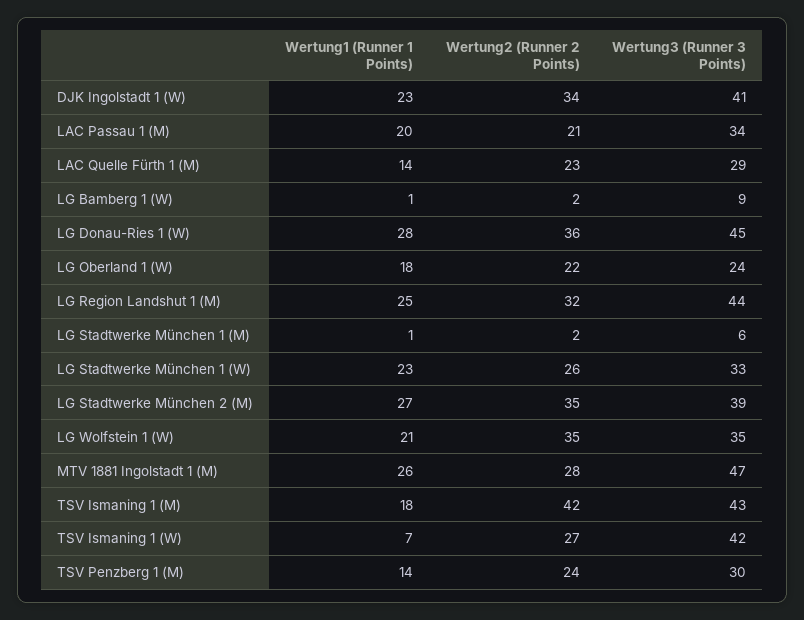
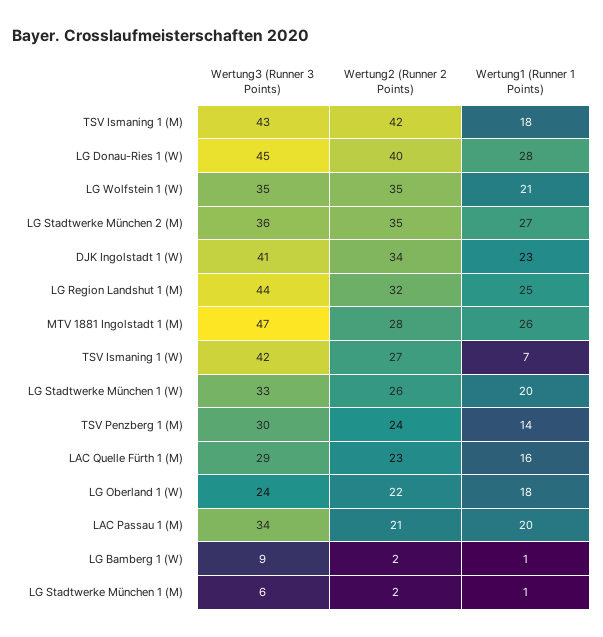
Wertung1 (Runner 1 Points), LAC Quelle Fürth 1 (M): 14 -> 16
Wertung2 (Runner 2 Points), LG Donau-Ries 1 (W): 36 -> 40
Wertung1 (Runner 1 Points), LG Stadtwerke München 1 (W): 23 -> 20
Wertung3 (Runner 3 Points), LG Stadtwerke München 2 (M): 39 -> 36

